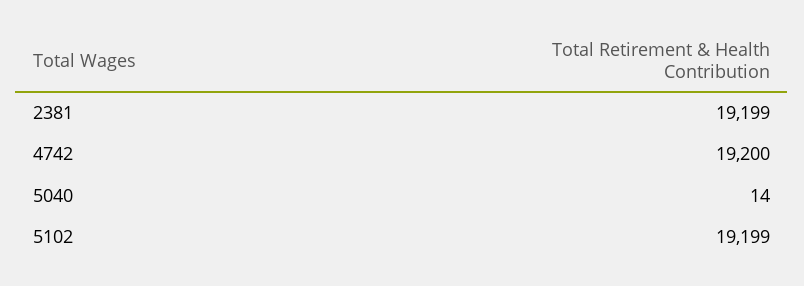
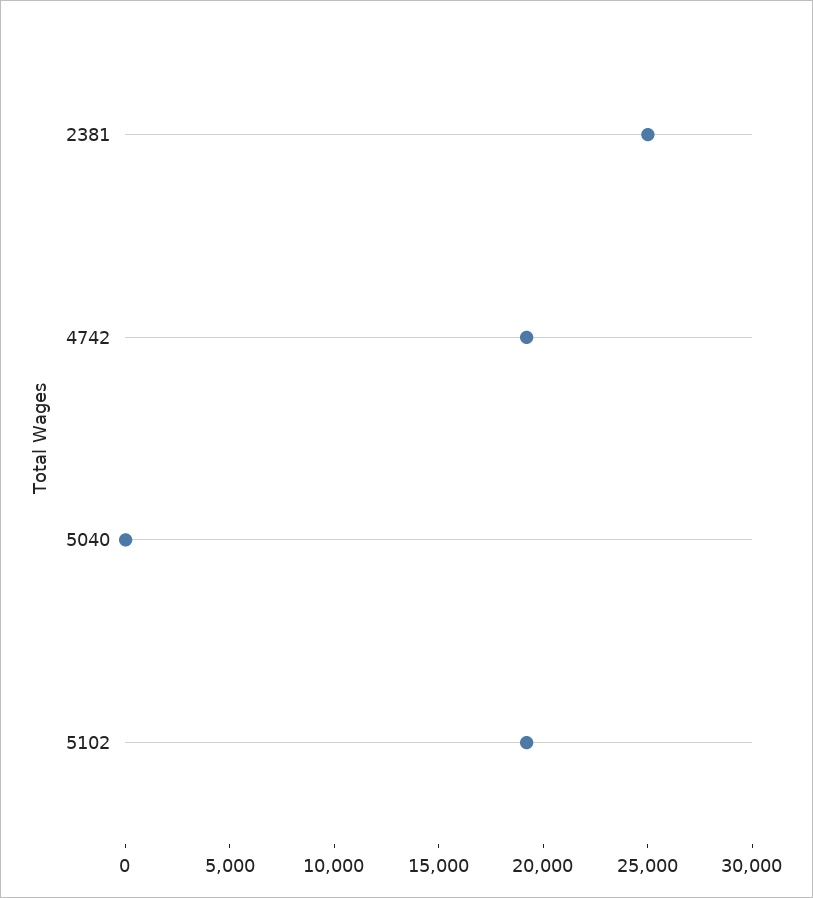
2381: 19199 -> 25000

